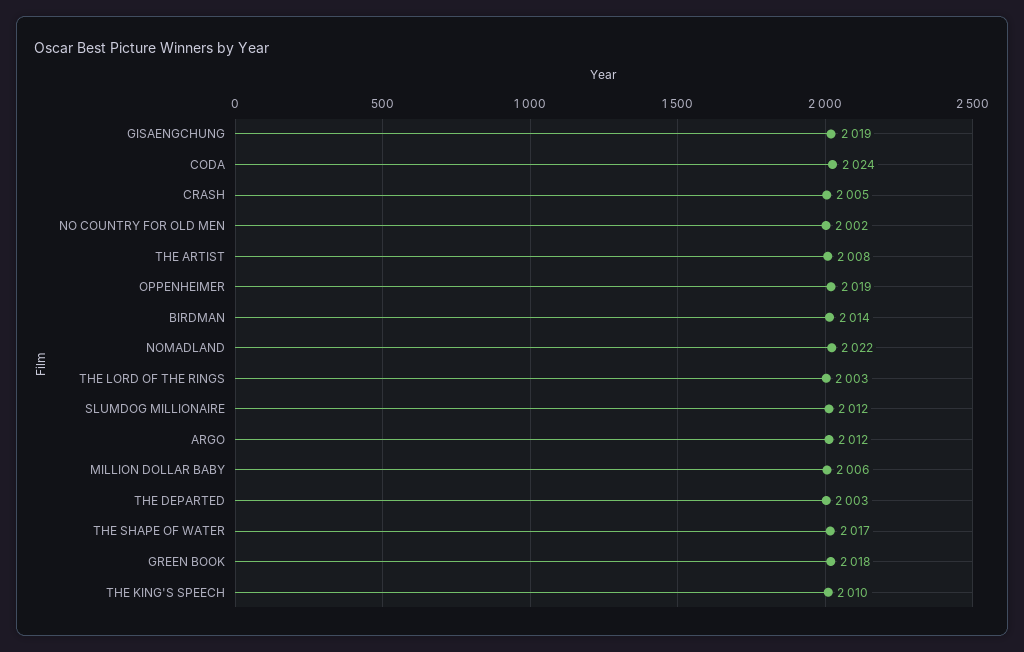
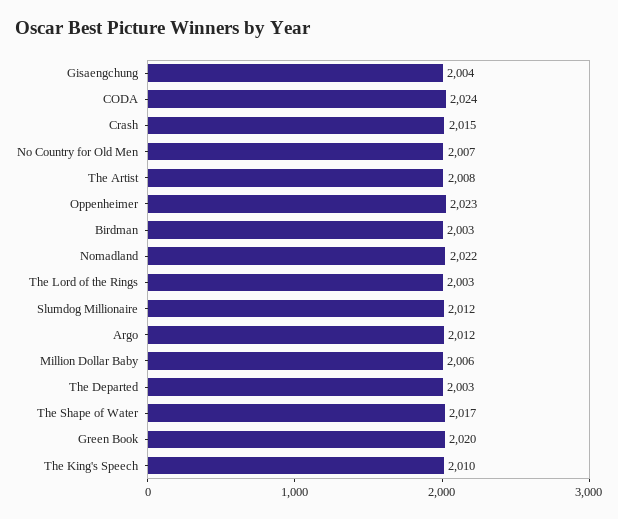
GISAENGCHUNG: 2019 -> 2004
CRASH: 2005 -> 2015
NO COUNTRY FOR OLD MEN: 2002 -> 2007
OPPENHEIMER: 2019 -> 2023
BIRDMAN: 2014 -> 2003
GREEN BOOK: 2018 -> 2020

